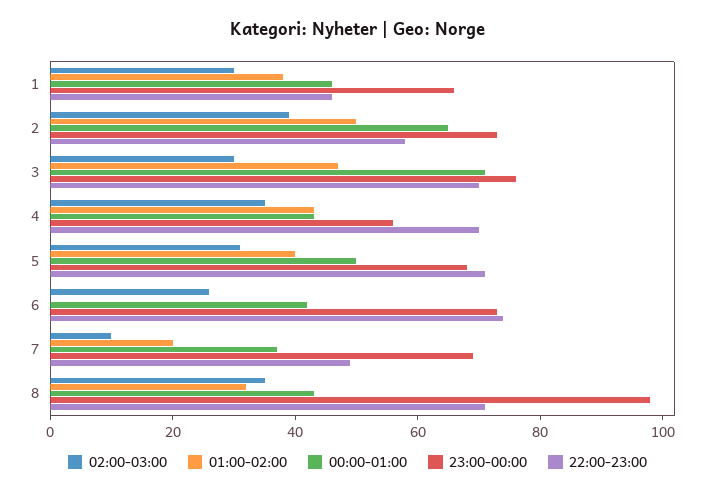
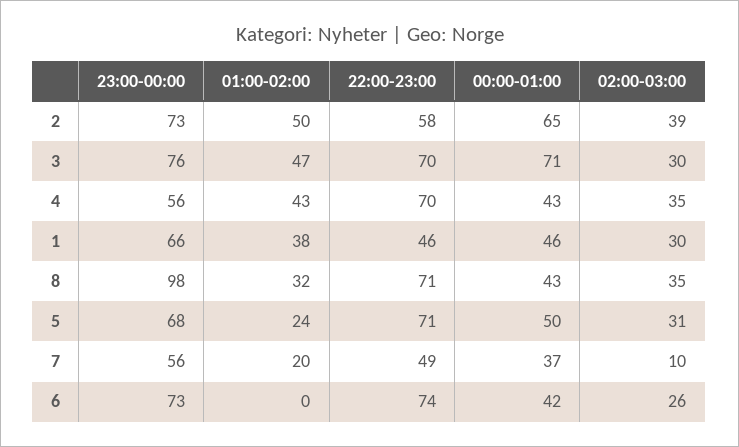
01:00-02:00, 5: 40 -> 24
23:00-00:00, 7: 70 -> 56

